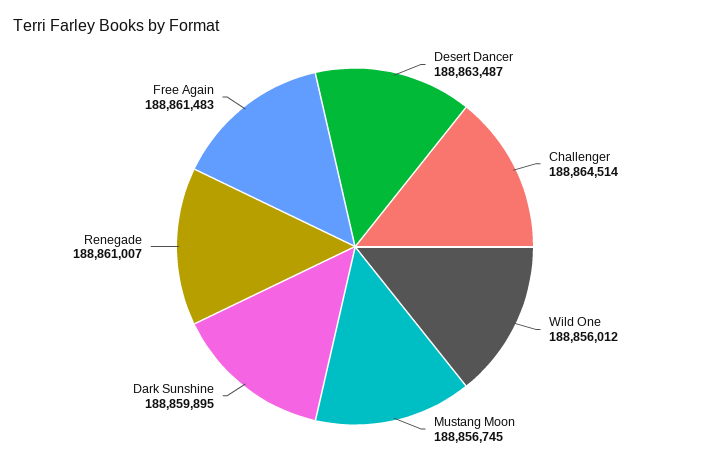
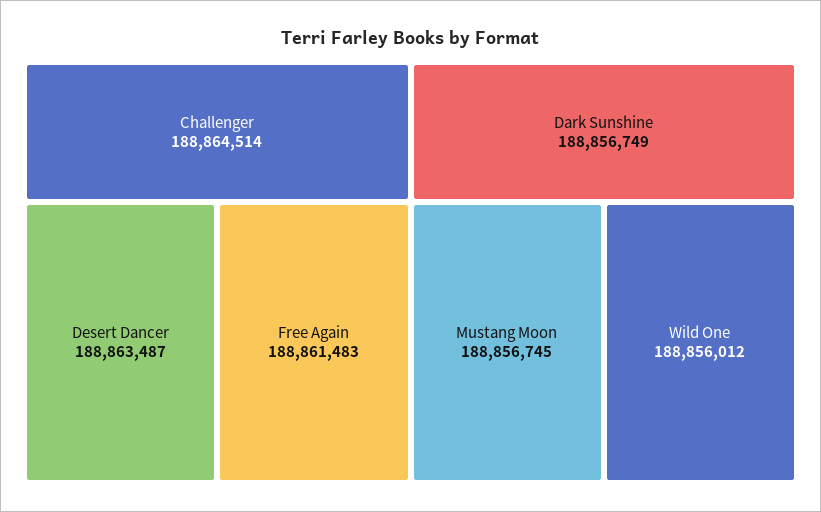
Dark Sunshine: 188859895 -> 188856749
Renegade: 188861007 -> none

